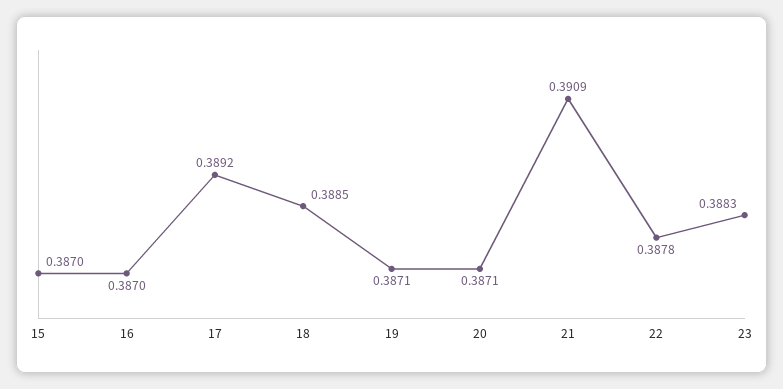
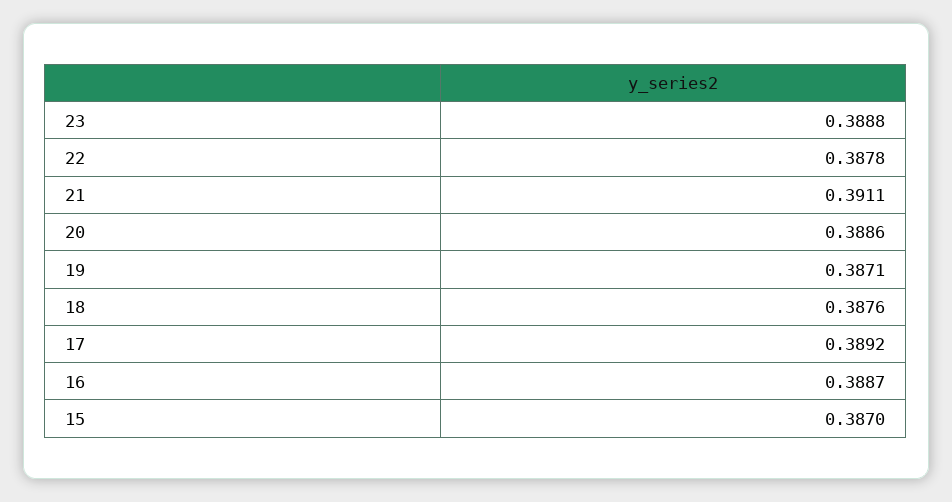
16: 0.387 -> 0.3887
18: 0.3885 -> 0.3876
20: 0.3871 -> 0.3886
21: 0.3909 -> 0.3911
23: 0.3883 -> 0.3888

